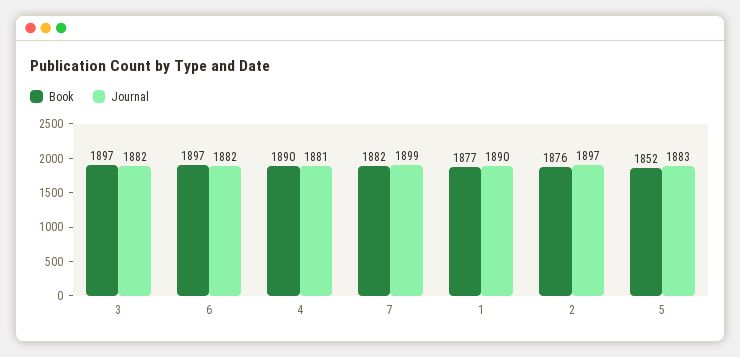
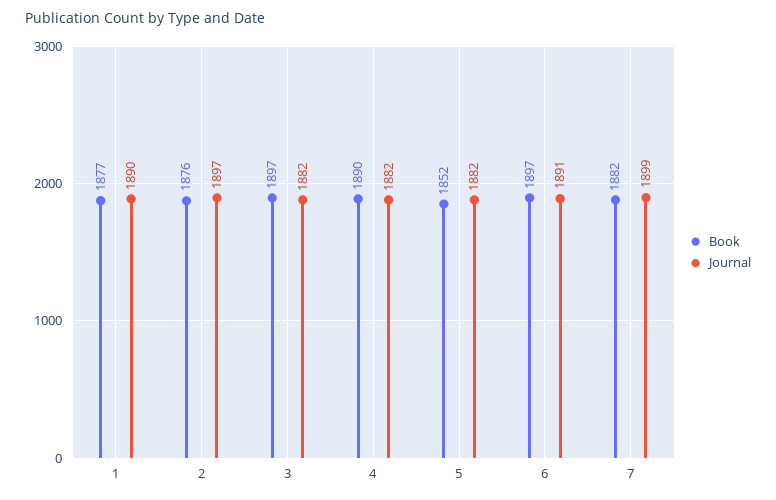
Journal, 6: 1882 -> 1891
Journal, 4: 1881 -> 1882
Journal, 5: 1883 -> 1882

